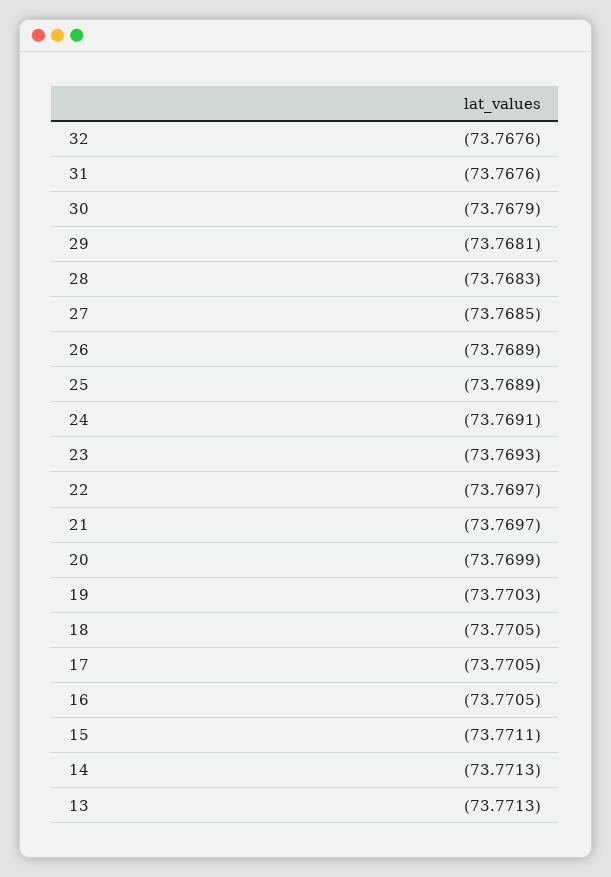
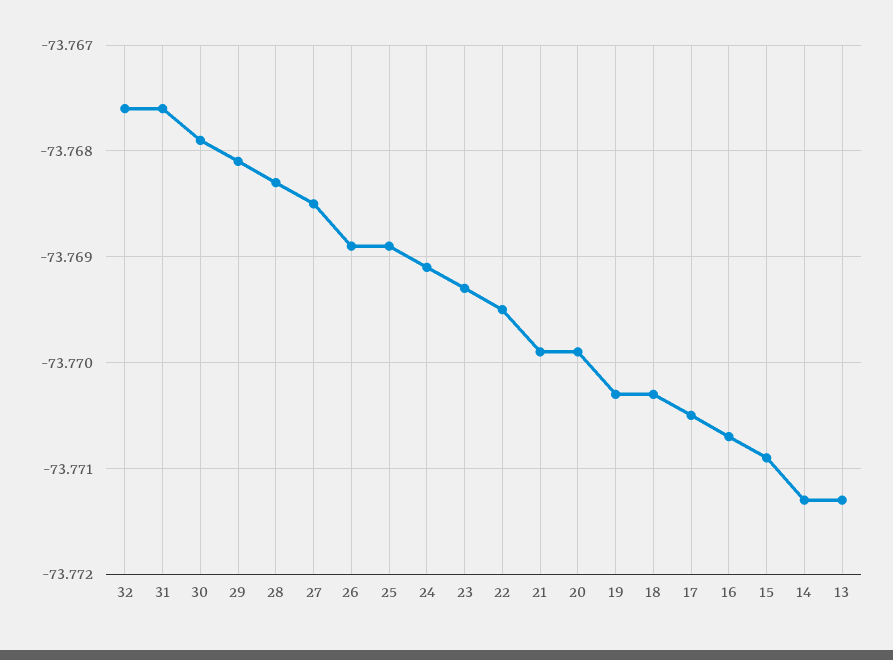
22: -73.7697 -> -73.7695
21: -73.7697 -> -73.7699
18: -73.7705 -> -73.7703
16: -73.7705 -> -73.7707
15: -73.7711 -> -73.7709

